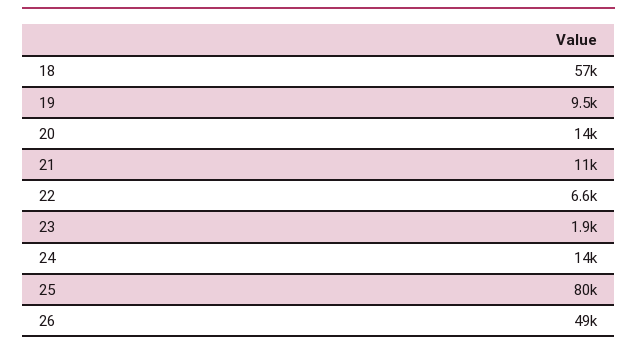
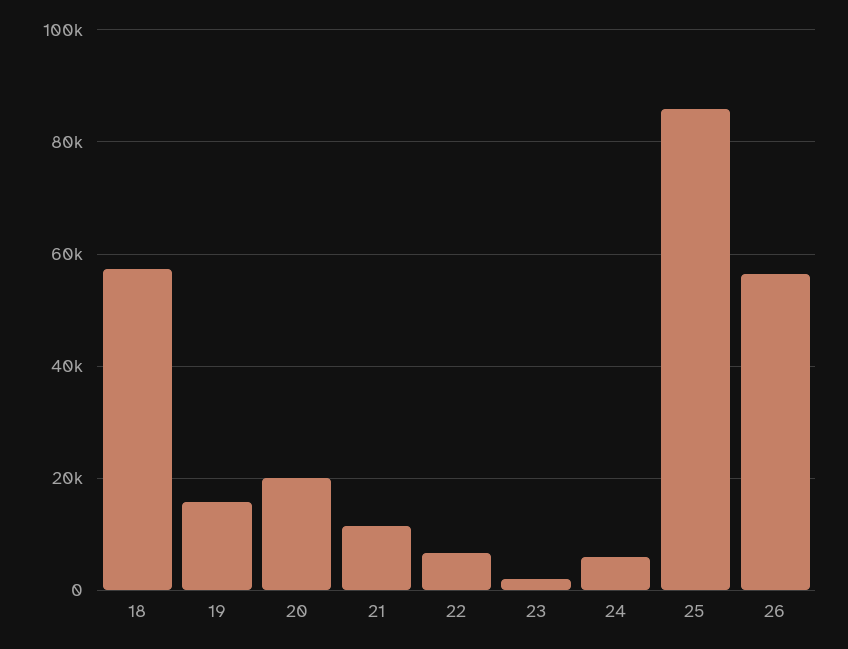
19: 9500 -> 16000
20: 14000 -> 20000
24: 14000 -> 6000
25: 80000 -> 86000
26: 49000 -> 56000

